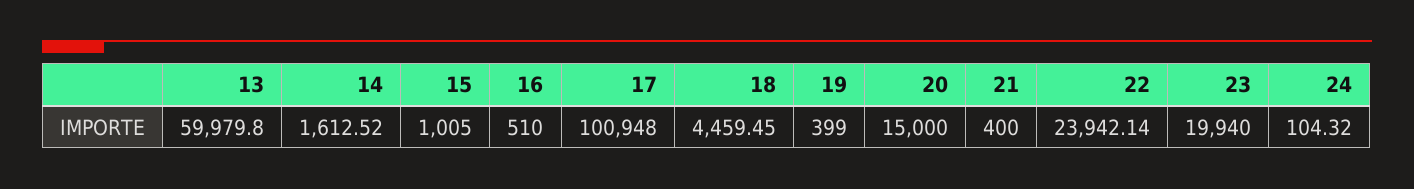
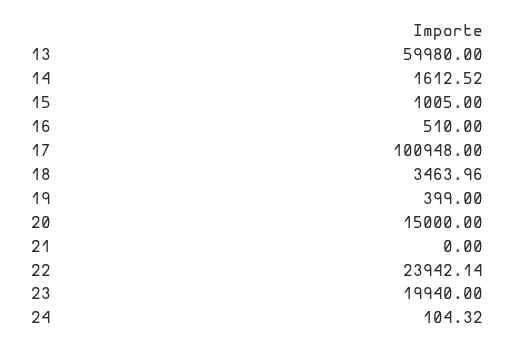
13: 59979.8 -> 59980
18: 4459.45 -> 3463.96
21: 400 -> 0

